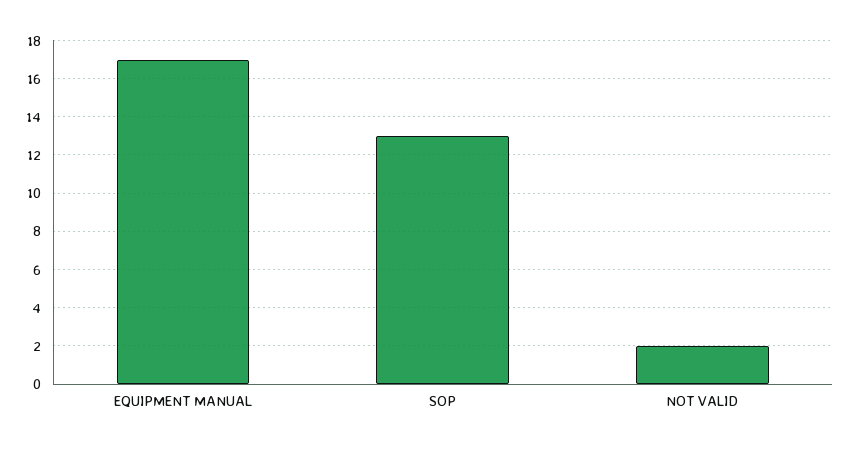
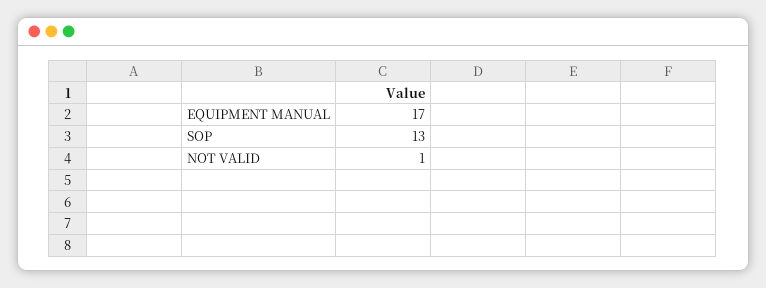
NOT VALID: 2 -> 1

